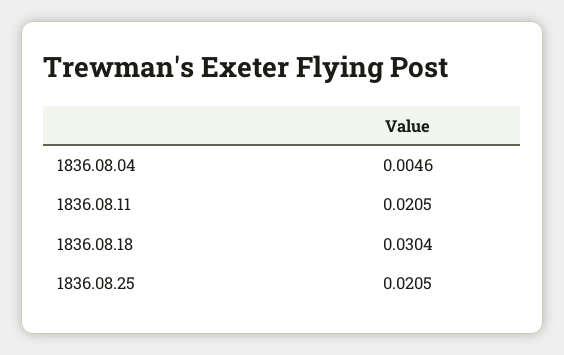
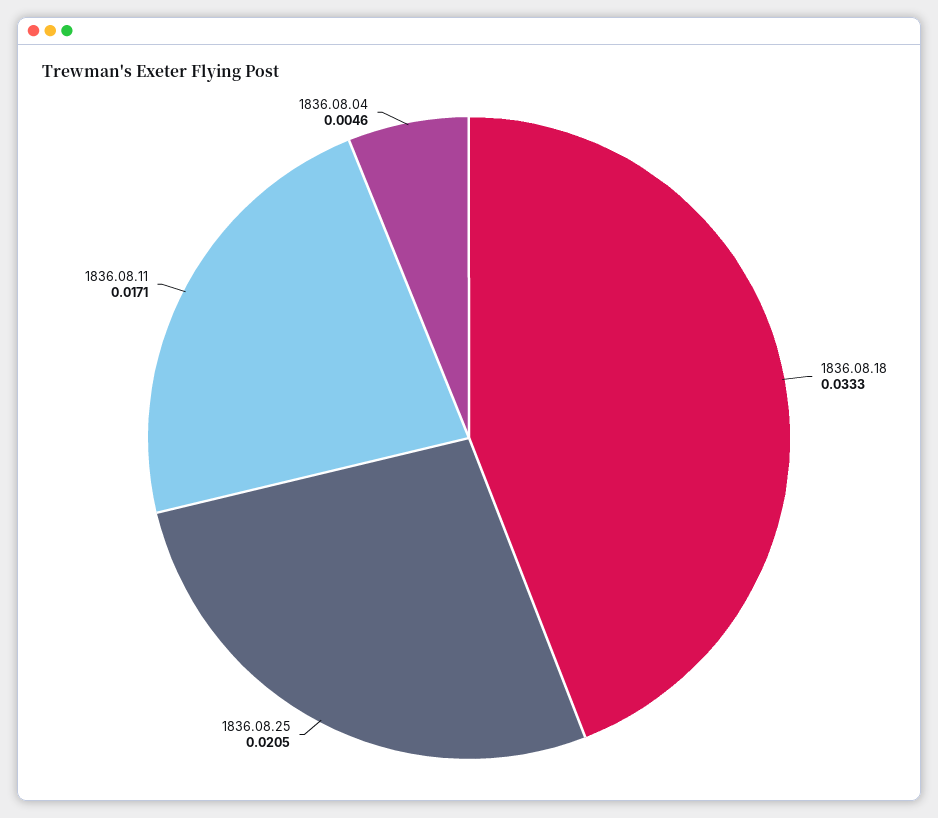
1836.08.11: 0.0205 -> 0.0171
1836.08.18: 0.0304 -> 0.0333

